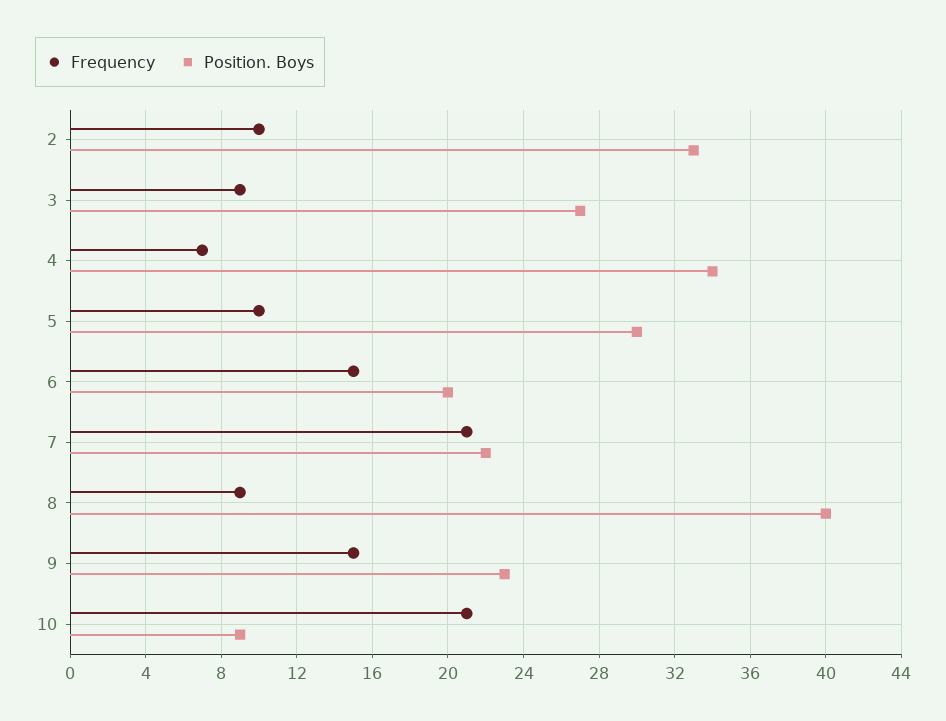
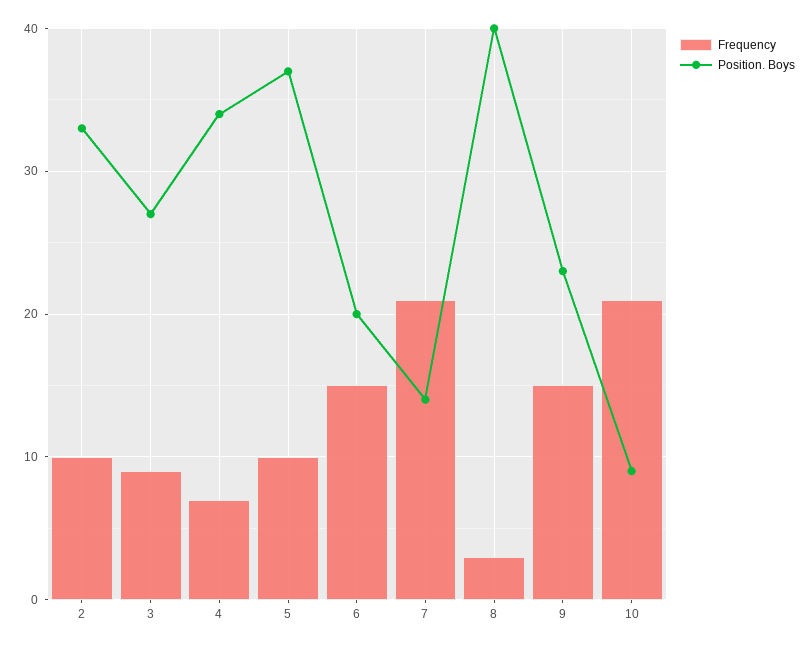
Position. Boys, 5: 30 -> 37
Position. Boys, 7: 22 -> 14
Frequency, 8: 9 -> 3

